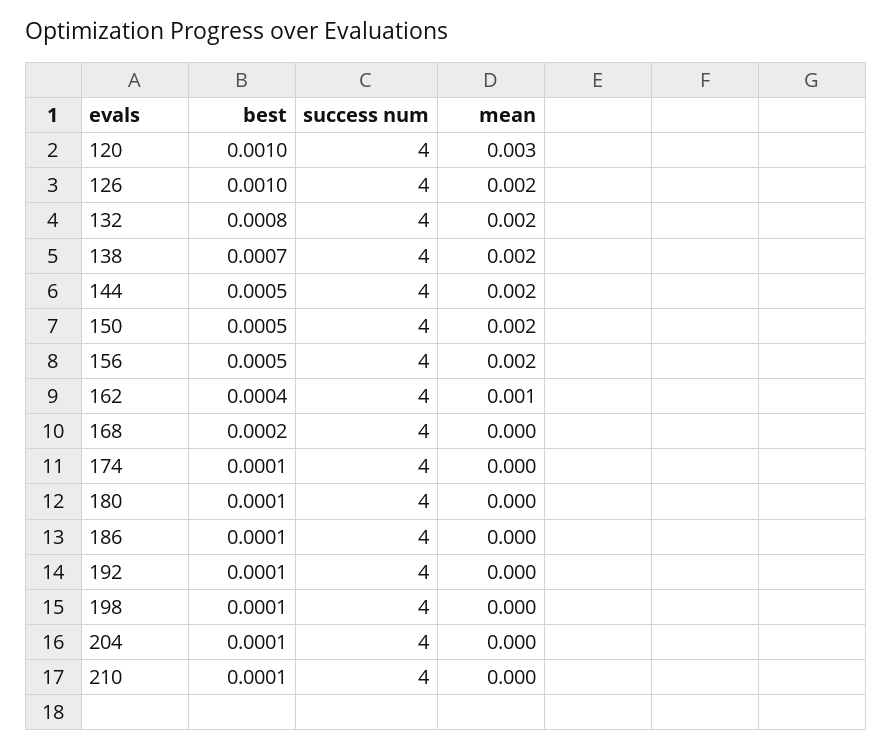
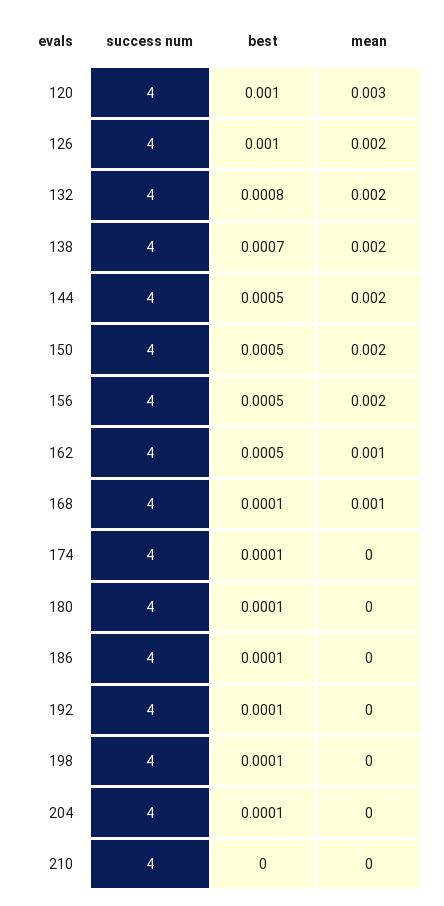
best, 162: 0.0004 -> 0.0005
best, 168: 0.0002 -> 0.0001
mean, 168: 0 -> 0.001
best, 210: 0.0001 -> 0

